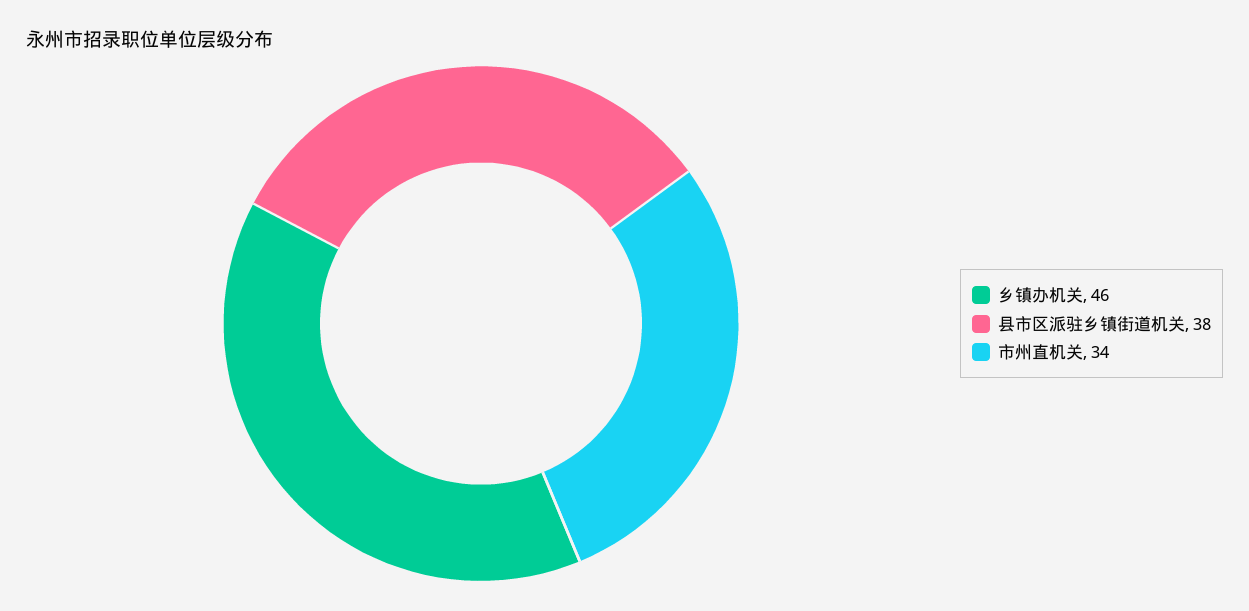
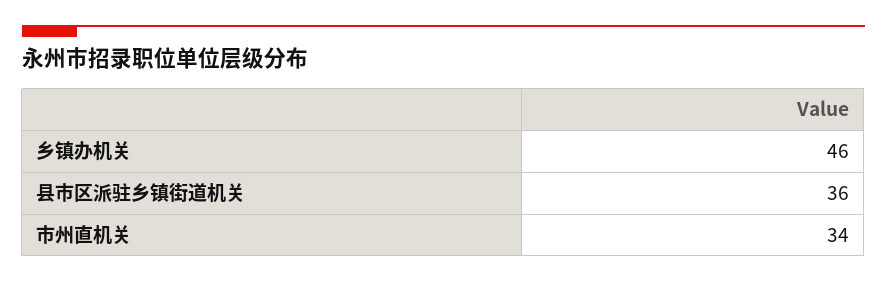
县市区派驻乡镇街道机关: 38 -> 36

